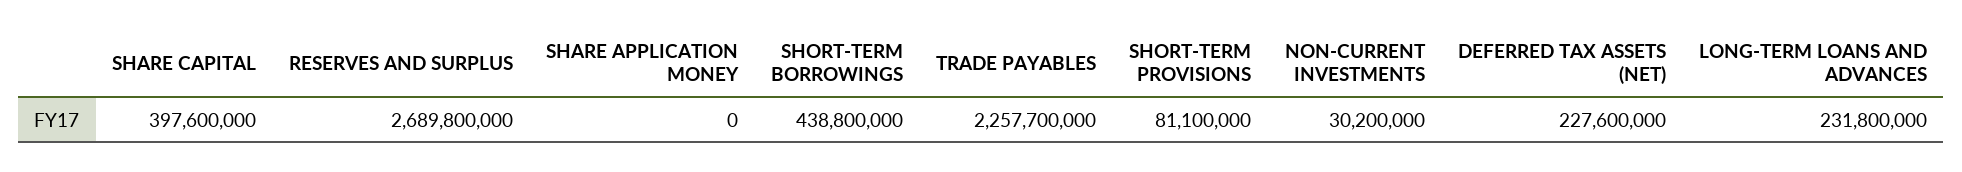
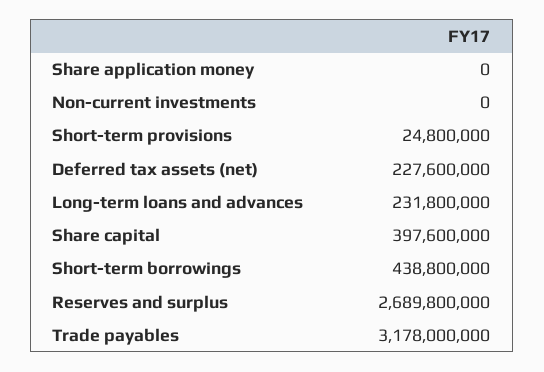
TRADE PAYABLES: 2257700000 -> 3178000000
SHORT-TERM PROVISIONS: 81100000 -> 24800000
NON-CURRENT INVESTMENTS: 30200000 -> 0

